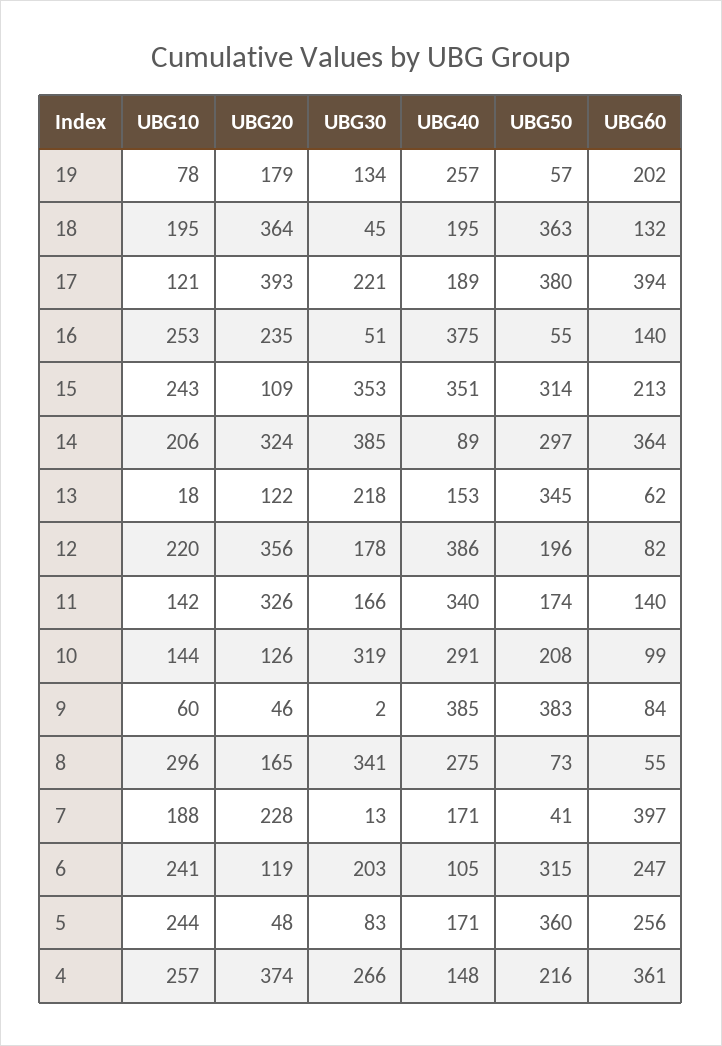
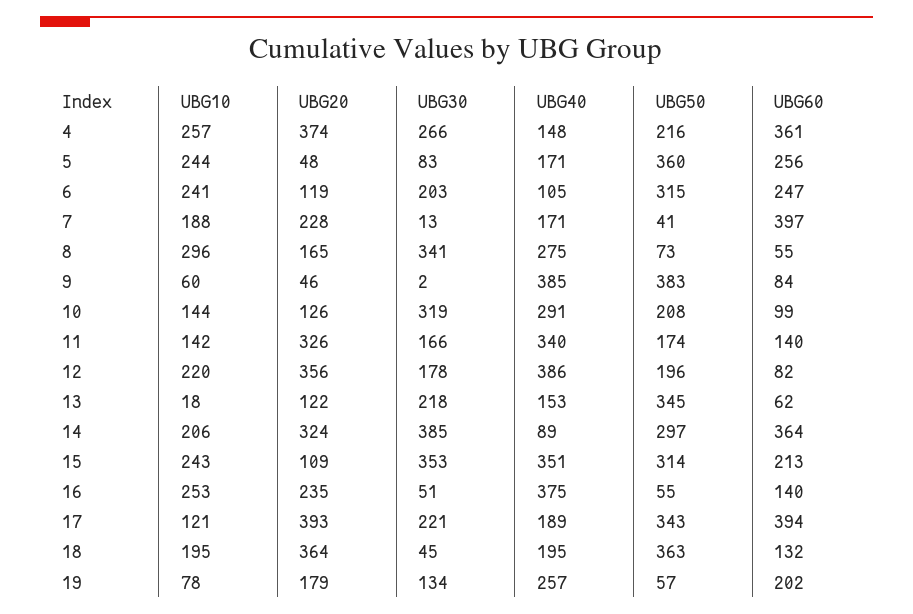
UBG50, 17: 380 -> 343

